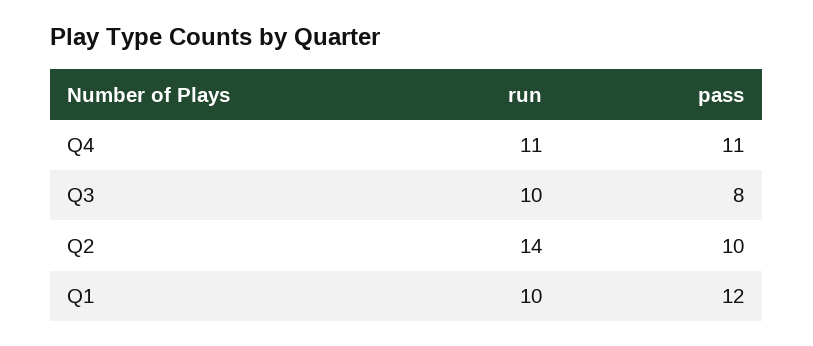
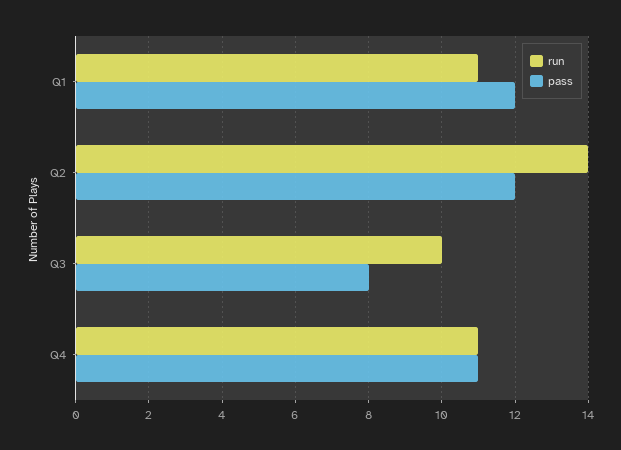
pass, Q2: 10 -> 12
run, Q1: 10 -> 11

